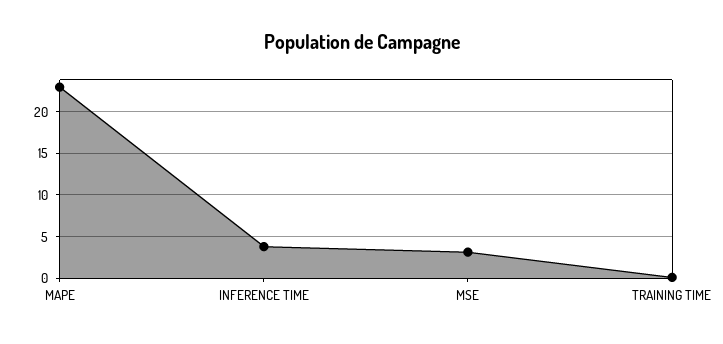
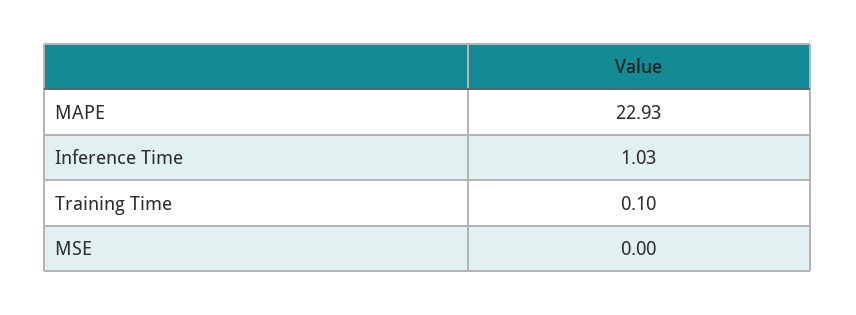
INFERENCE TIME: 4 -> 1.03
MSE: 3 -> 0

